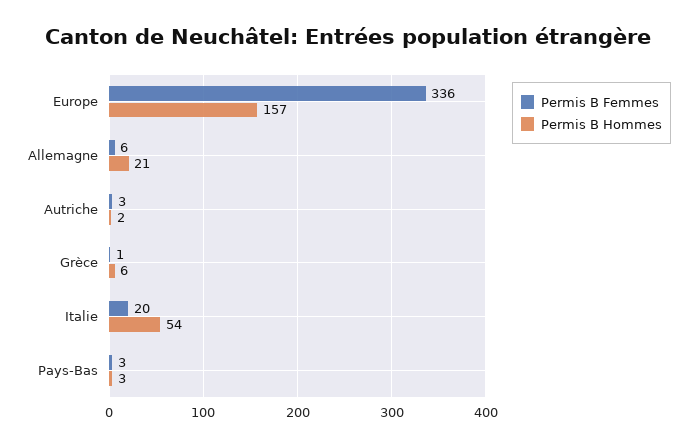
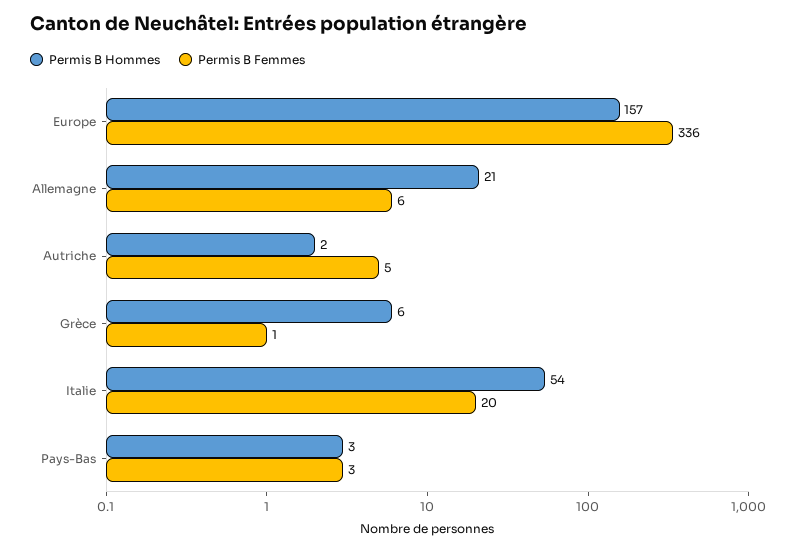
Permis B Femmes, Autriche: 3 -> 5

